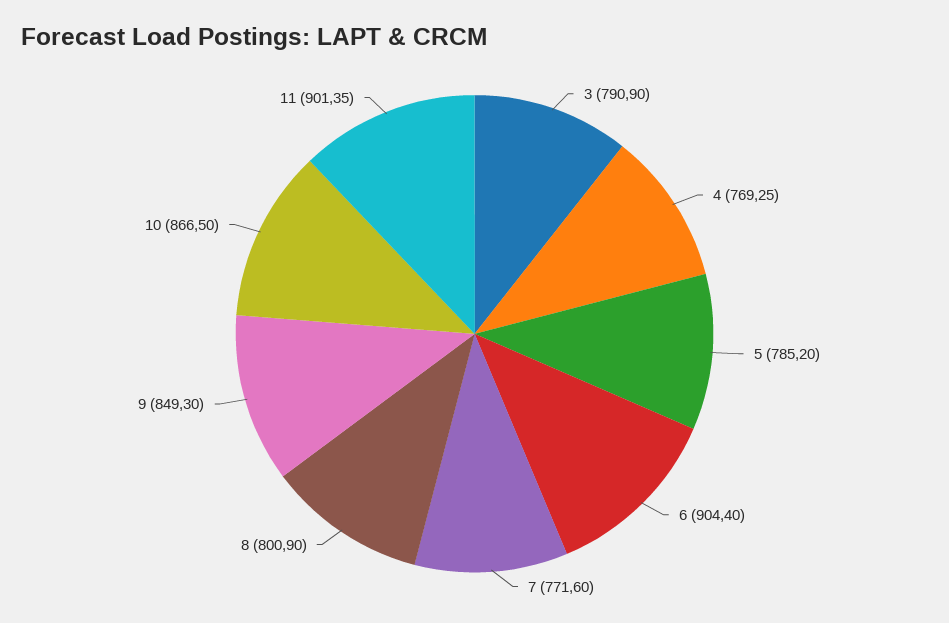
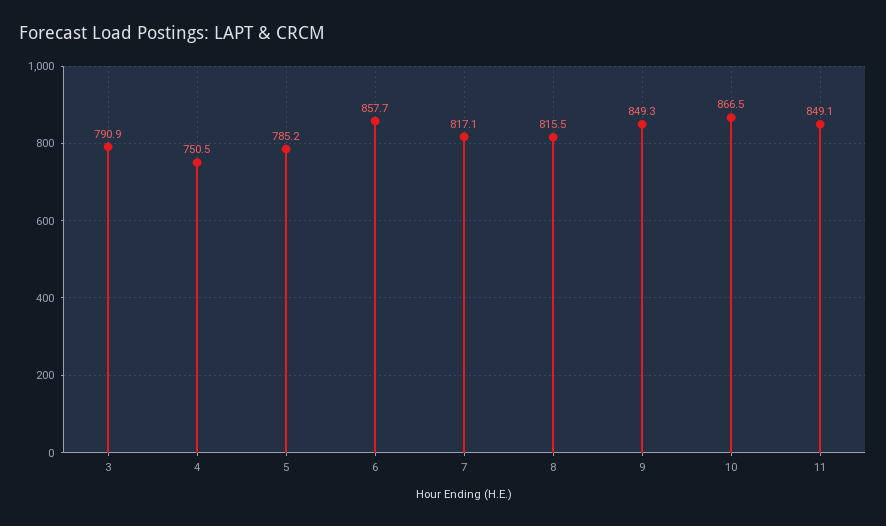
4: 769.25 -> 750.5
6: 904.4 -> 857.7
7: 771.6 -> 817.1
8: 800.9 -> 815.5
11: 901.35 -> 849.1

